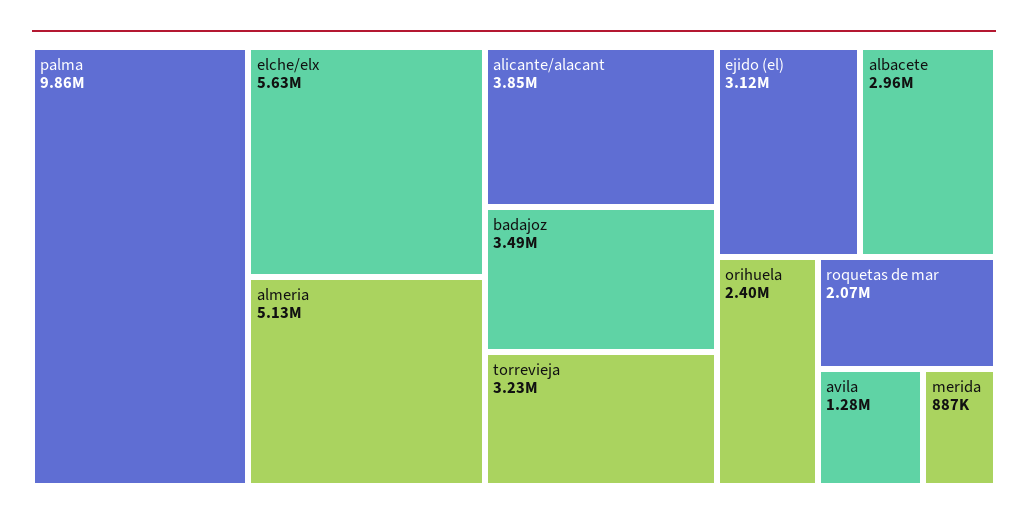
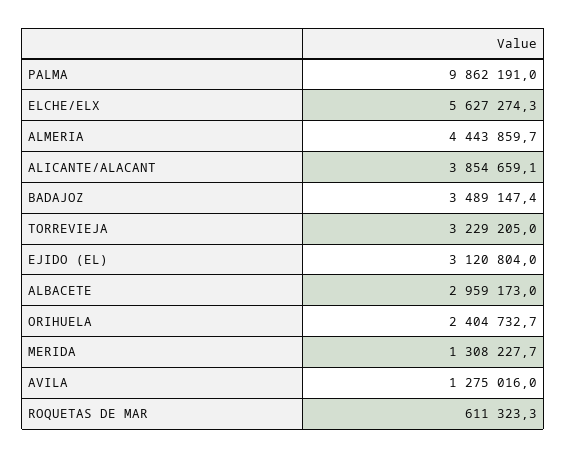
almeria: 5130000 -> 4443859.7
roquetas de mar: 2070000 -> 611323.3
merida: 887000 -> 1308227.7

